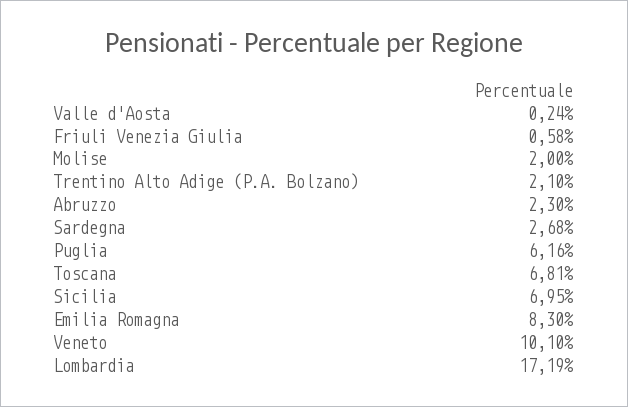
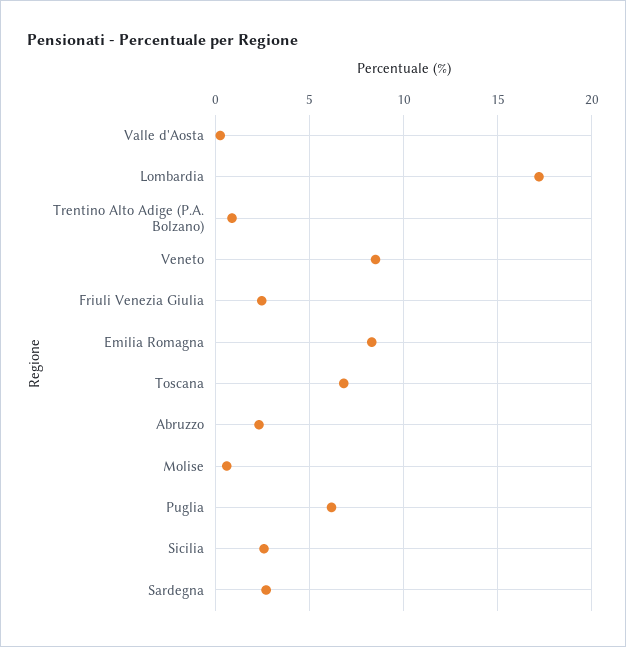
Friuli Venezia Giulia: 0.58 -> 2.5
Molise: 2 -> 0.5
Trentino Alto Adige (P.A. Bolzano): 2.1 -> 1
Sicilia: 6.95 -> 2.5
Veneto: 10.1 -> 8.5

